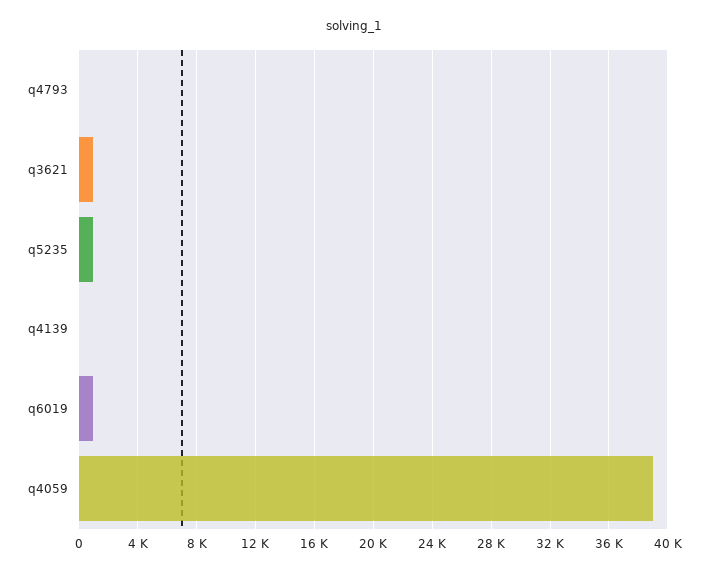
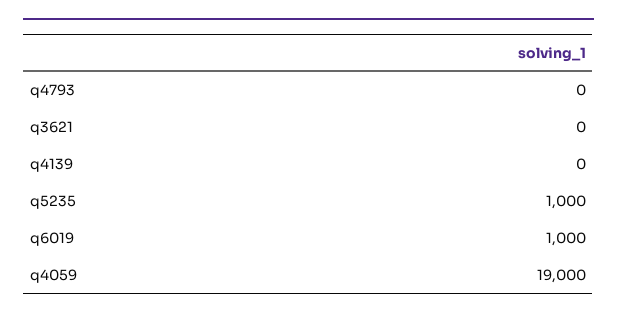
q3621: 1000 -> 0
q4059: 39000 -> 19000

